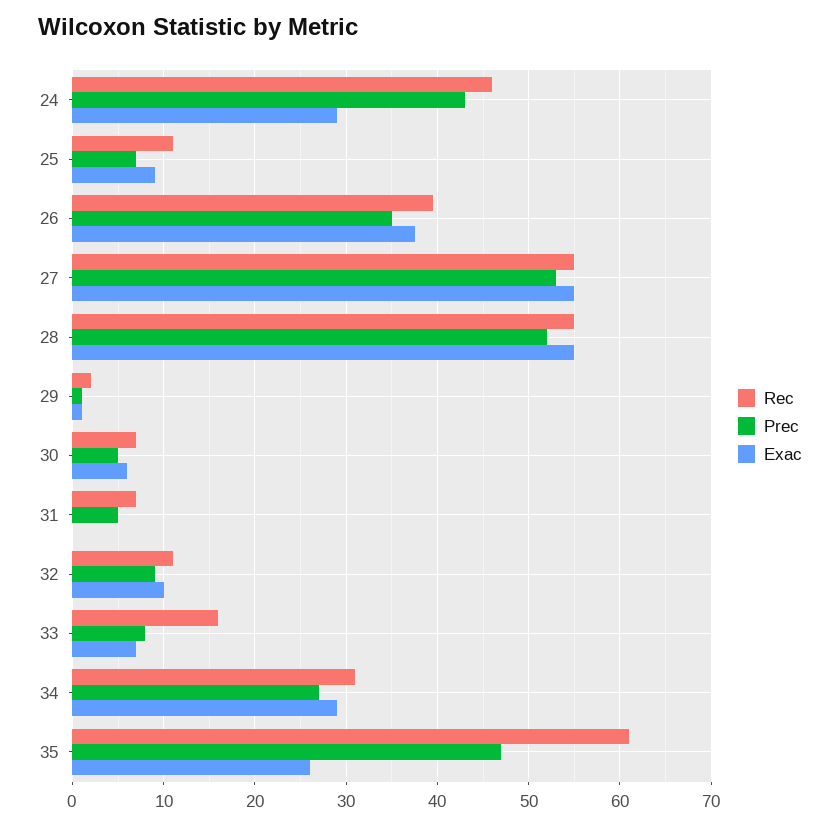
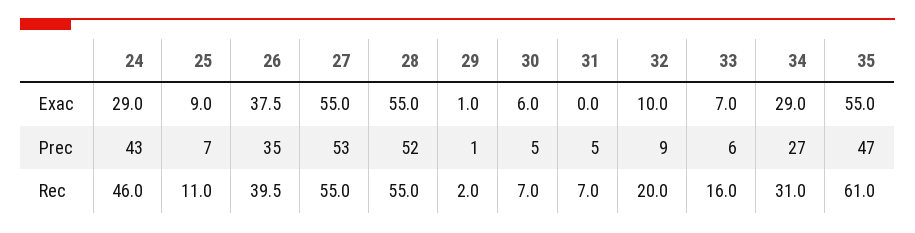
Rec, 32: 11 -> 20
Prec, 33: 8 -> 6
Exac, 35: 26 -> 55

